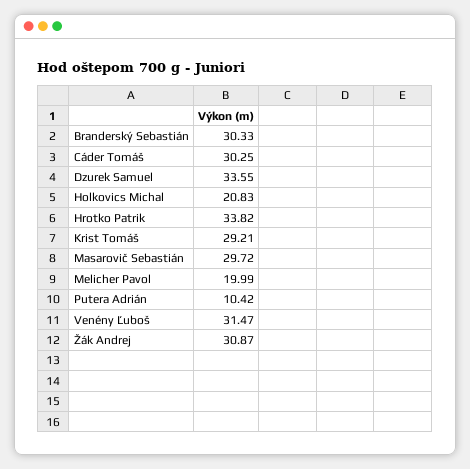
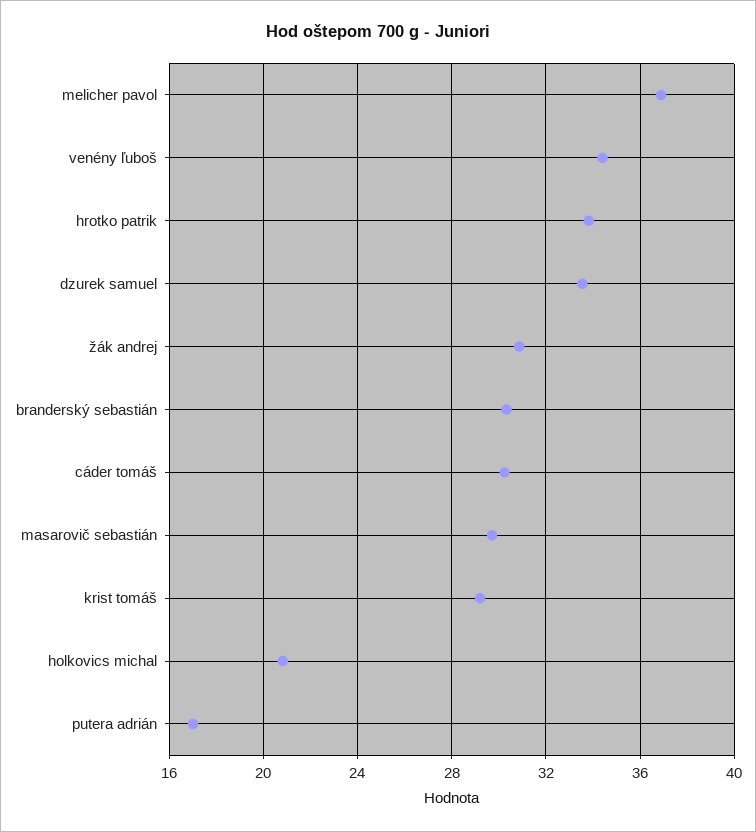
Melicher Pavol: 19.99 -> 37
Putera Adrián: 10.42 -> 17
Venény Ľuboš: 31.47 -> 34.5

